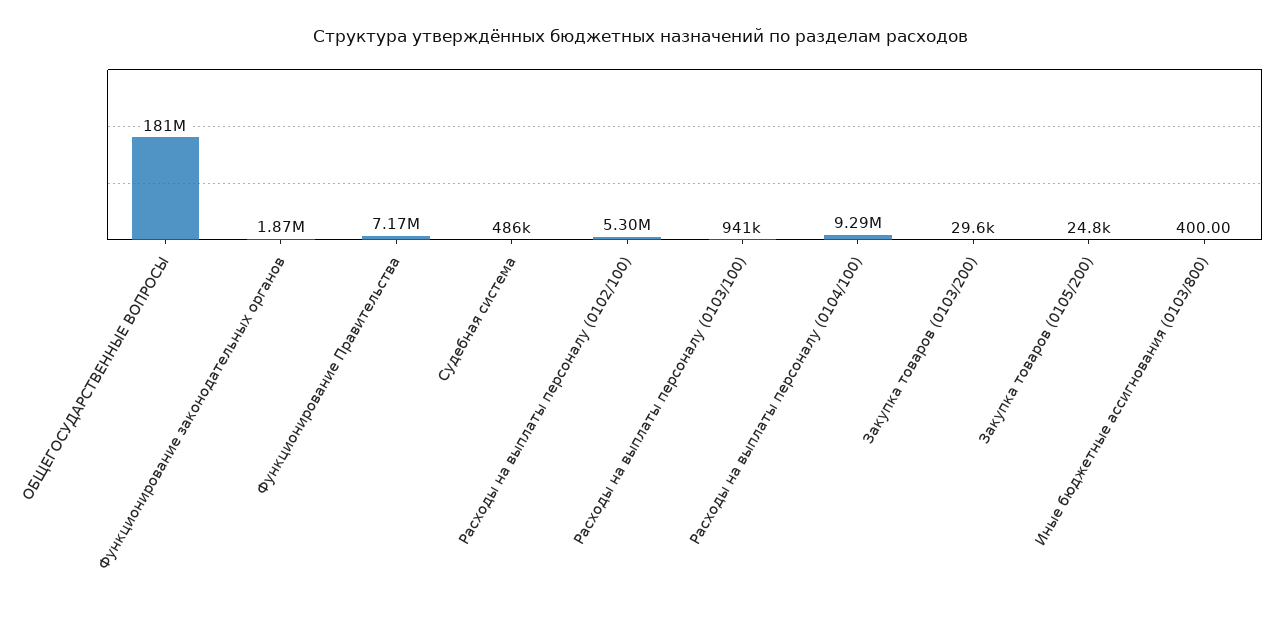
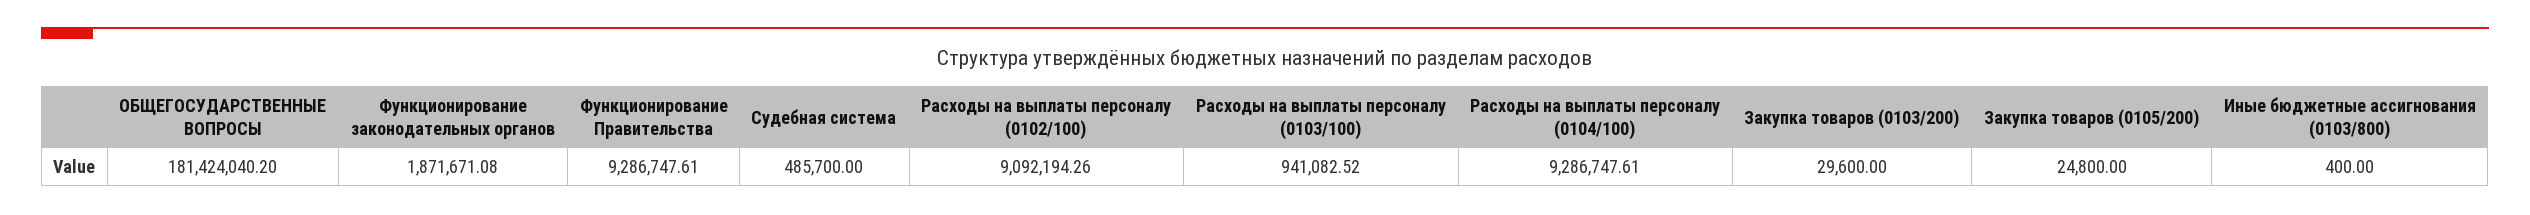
Функционирование Правительства: 7170000 -> 9286747.61
Расходы на выплаты персоналу (0102/100): 5300000 -> 9092194.26

